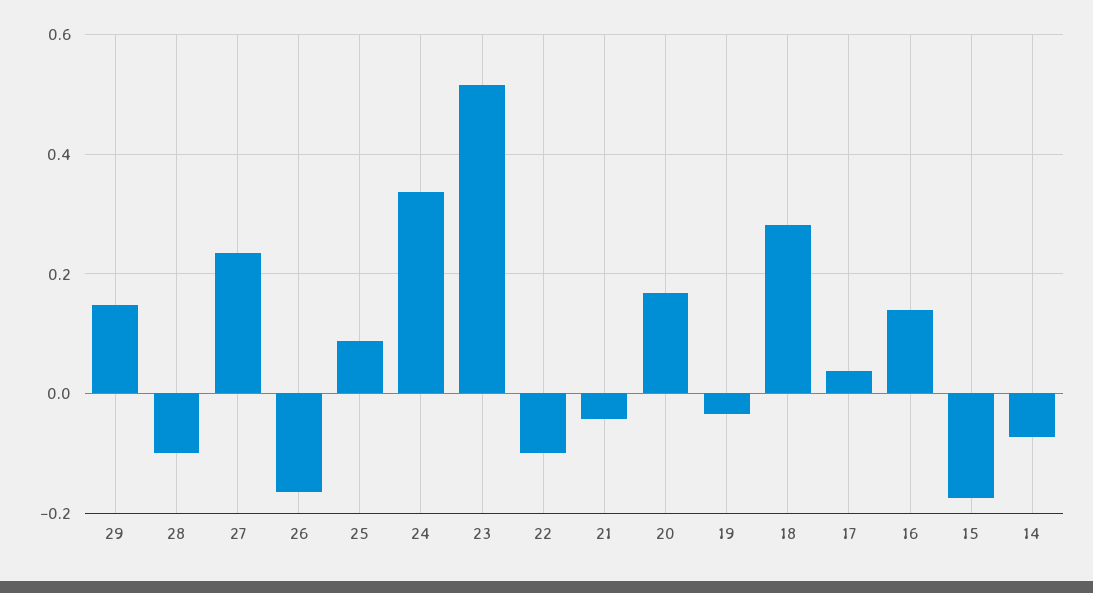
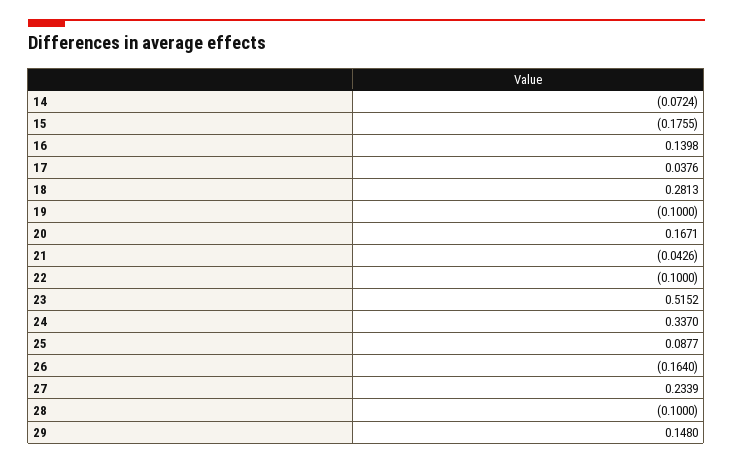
19: -0.04 -> -0.1

